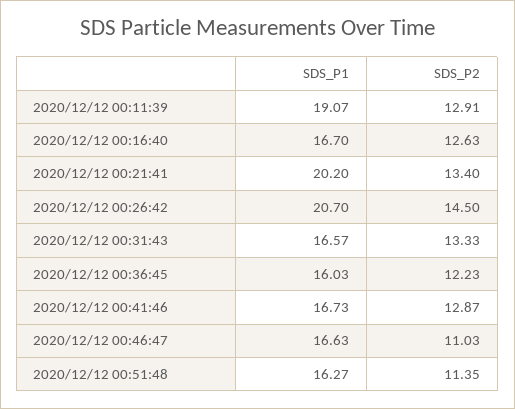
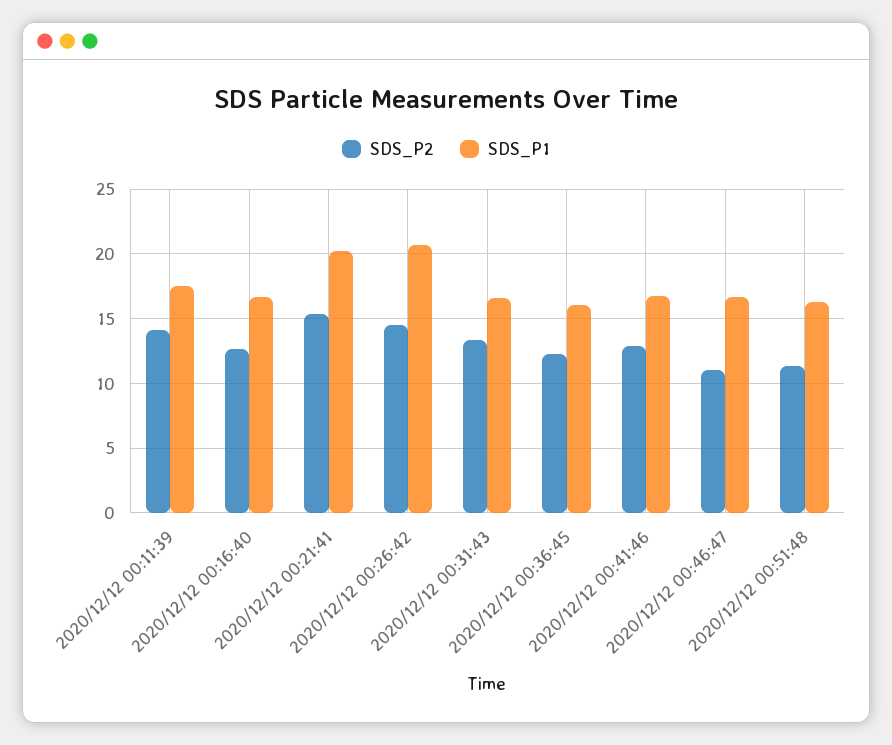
SDS_P1, 2020/12/12 00:11:39: 19.07 -> 17.5
SDS_P2, 2020/12/12 00:11:39: 12.91 -> 14
SDS_P2, 2020/12/12 00:21:41: 13.4 -> 15.5

